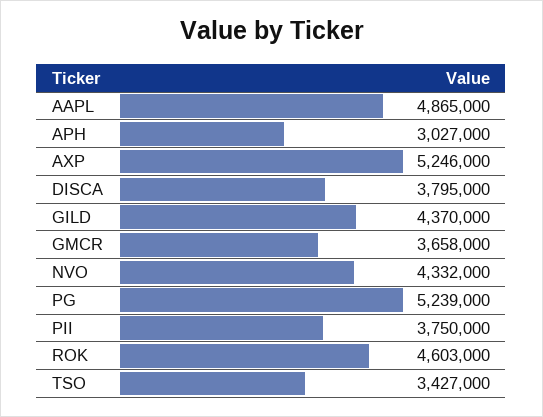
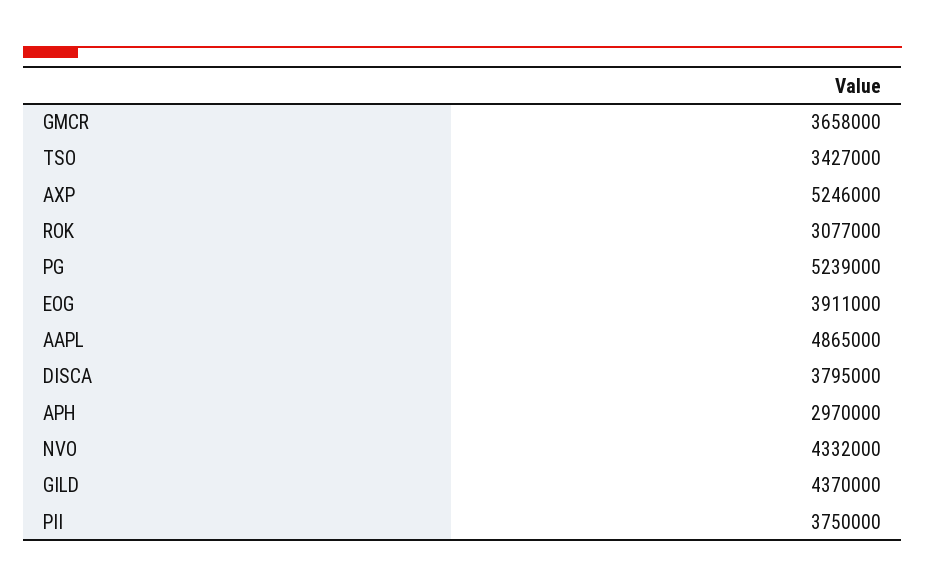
APH: 3027000 -> 2970000
ROK: 4603000 -> 3077000
EOG: none -> 3911000

